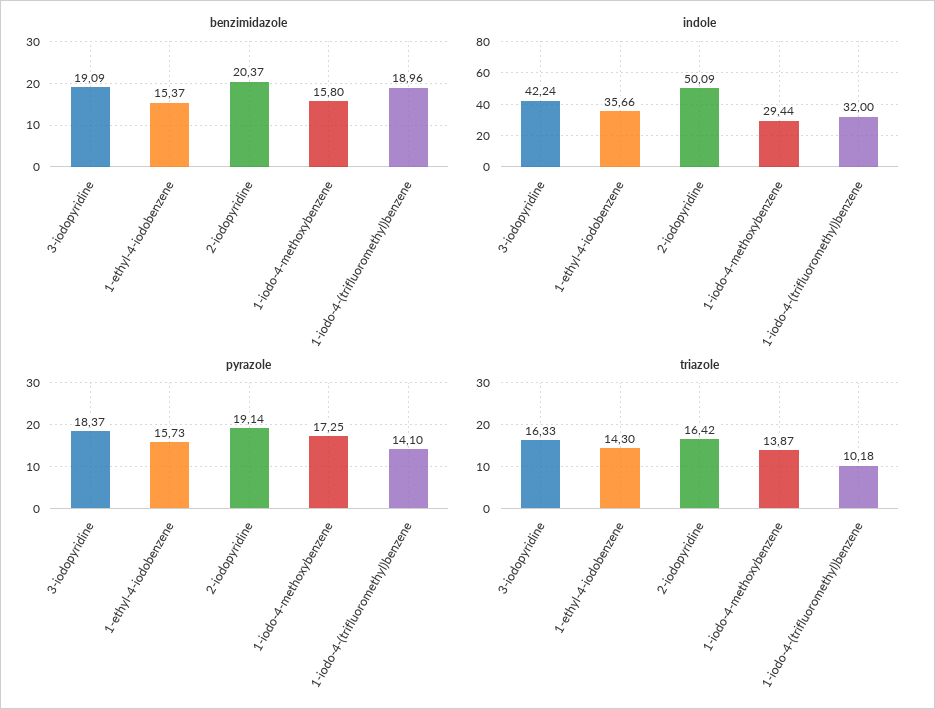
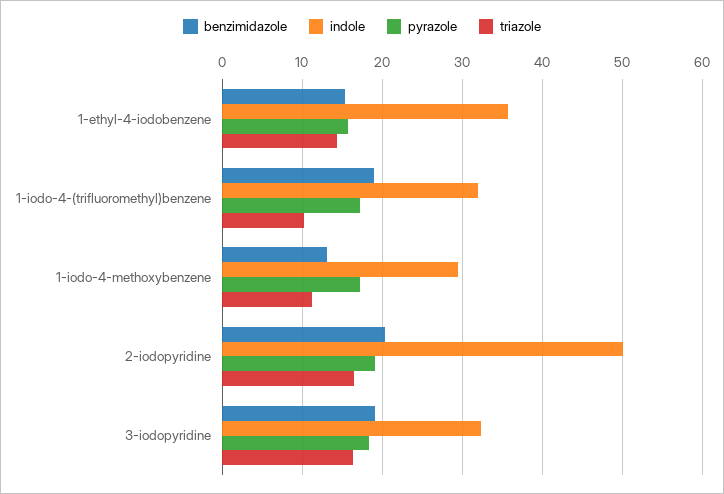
benzimidazole, 1-iodo-4-methoxybenzene: 15.8 -> 13
indole, 3-iodopyridine: 42.24 -> 32
pyrazole, 1-iodo-4-(trifluoromethyl)benzene: 14.1 -> 17
triazole, 1-iodo-4-methoxybenzene: 13.87 -> 11

